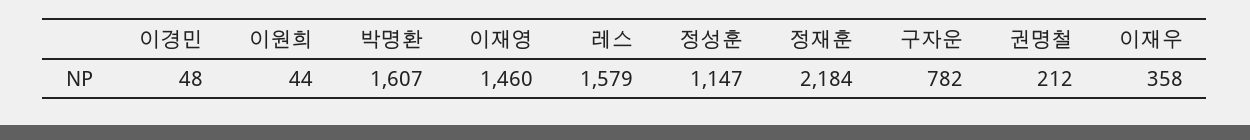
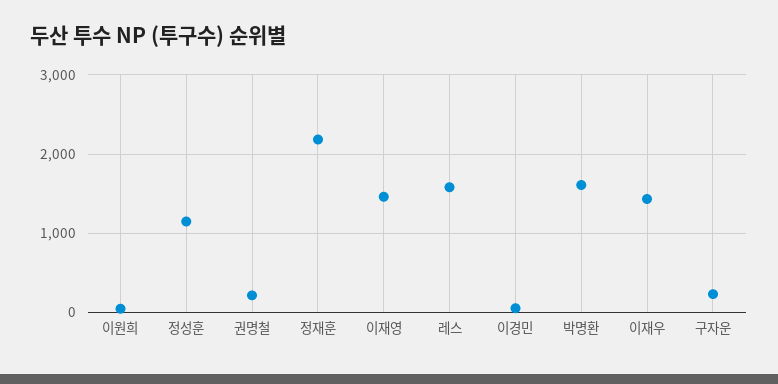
구자운: 782 -> 200
이재우: 358 -> 1400

